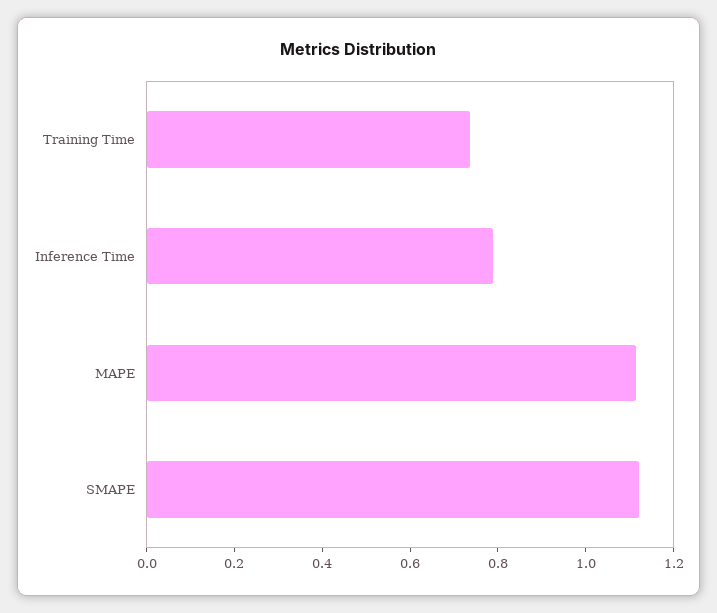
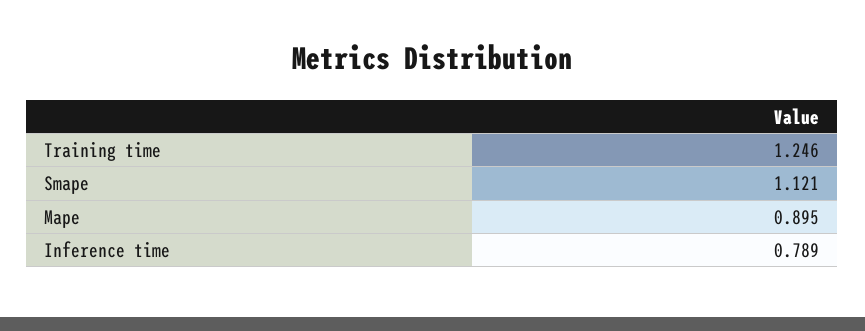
Training Time: 0.75 -> 1.246
MAPE: 1.1 -> 0.895

